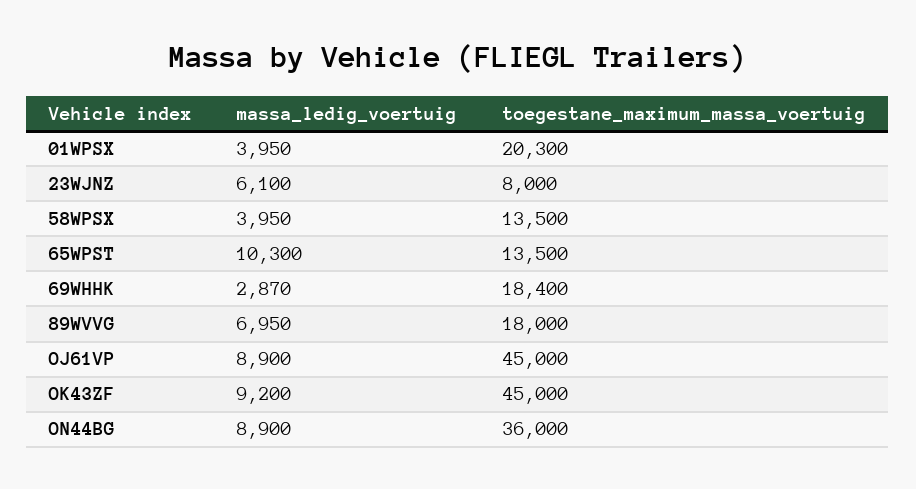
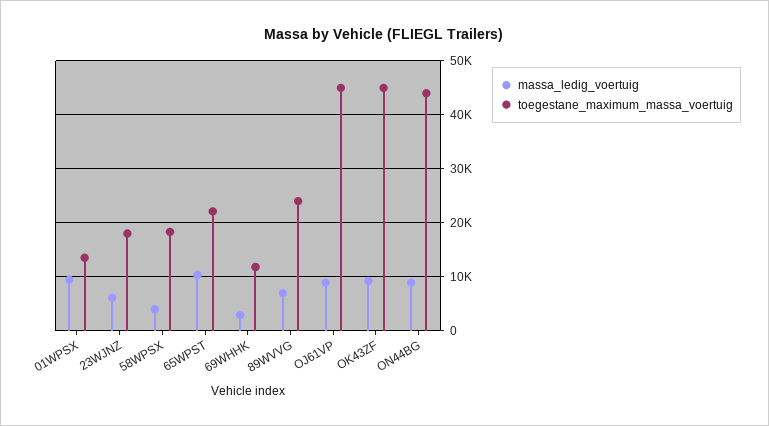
massa_ledig_voertuig, 01WPSX: 3950 -> 10000
toegestane_maximum_massa_voertuig, 01WPSX: 20300 -> 14000
toegestane_maximum_massa_voertuig, 23WJNZ: 8000 -> 18000
toegestane_maximum_massa_voertuig, 58WPSX: 13500 -> 18000
toegestane_maximum_massa_voertuig, 65WPST: 13500 -> 22000
toegestane_maximum_massa_voertuig, 69WHHK: 18400 -> 12000
toegestane_maximum_massa_voertuig, 89WVVG: 18000 -> 24000
toegestane_maximum_massa_voertuig, ON44BG: 36000 -> 44000

